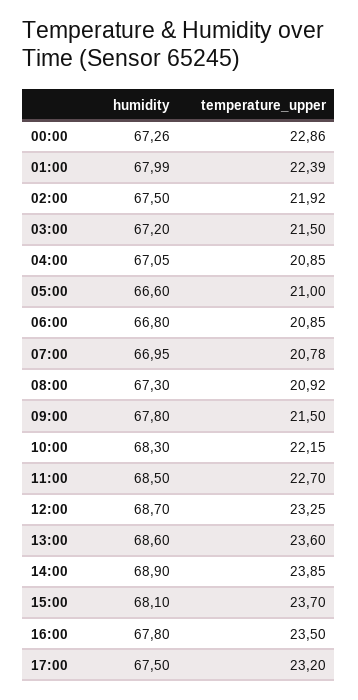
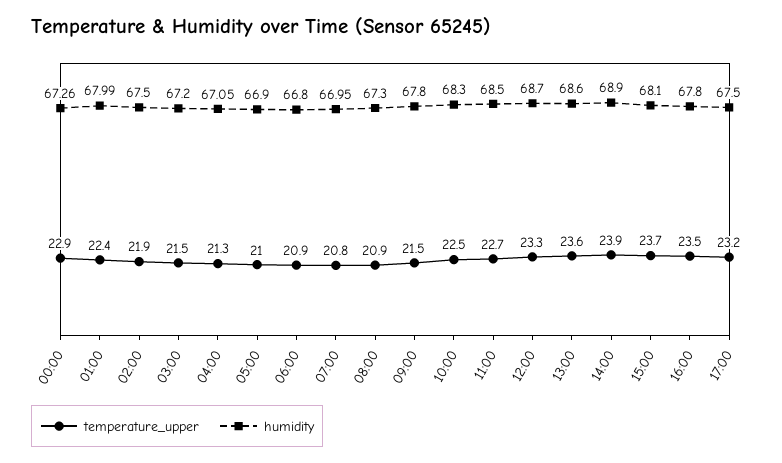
temperature_upper, 04:00: 20.85 -> 21.3
humidity, 05:00: 66.6 -> 66.9
temperature_upper, 10:00: 22.15 -> 22.5

